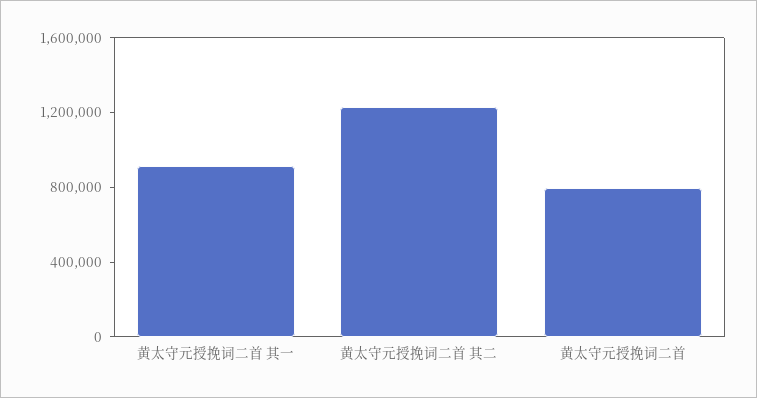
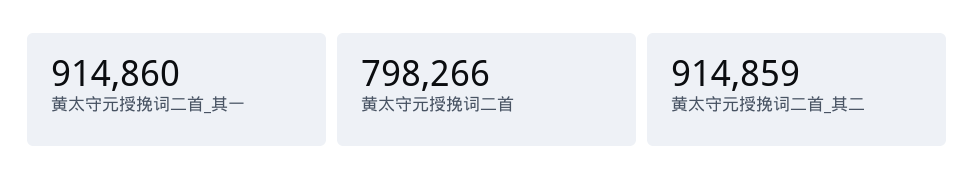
黄太守元授挽词二首 其二: 1200000 -> 914859

